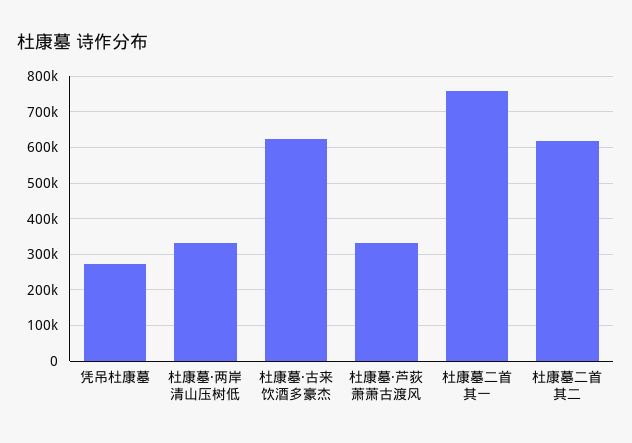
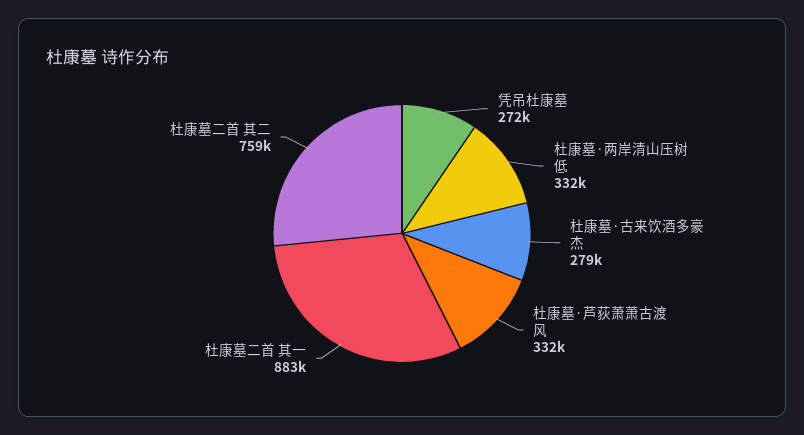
杜康墓·古来饮酒多豪杰: 620000 -> 279000
杜康墓二首 其一: 760000 -> 883000
杜康墓二首 其二: 620000 -> 759000

